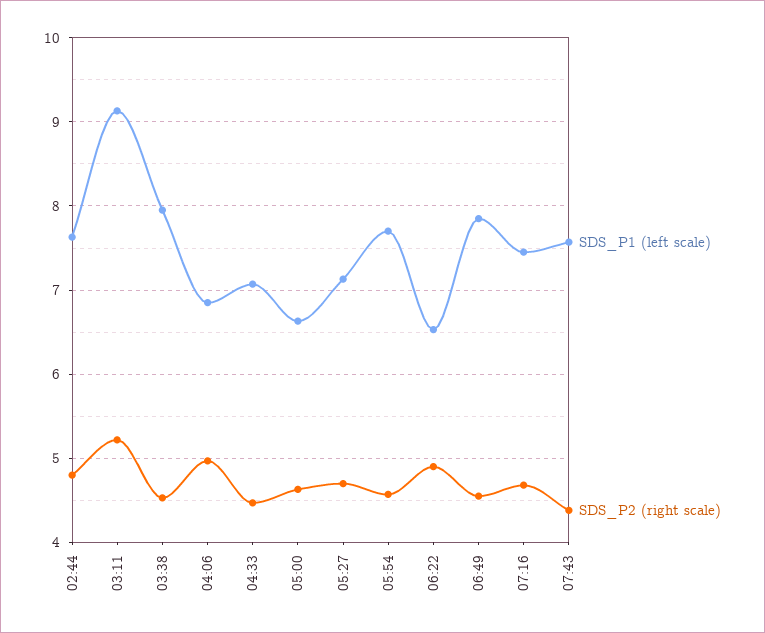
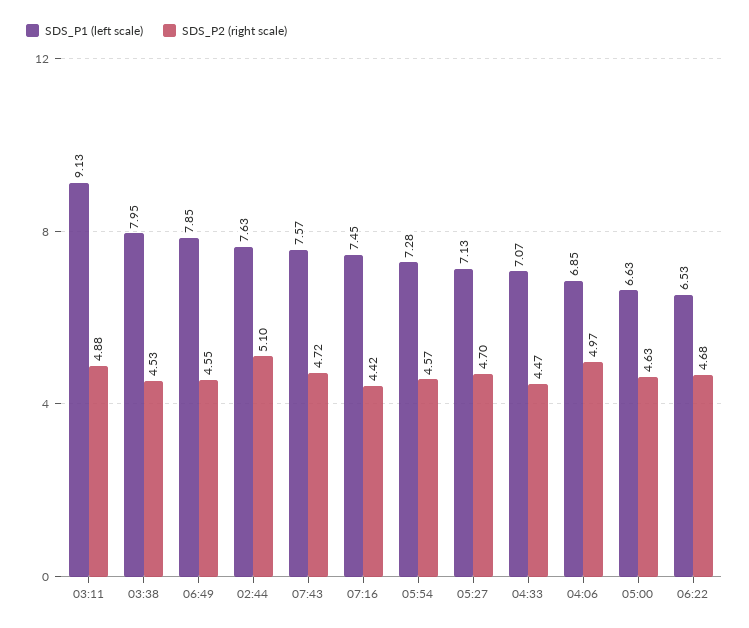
SDS_P2 (right scale), 02:44: 4.8 -> 5.1
SDS_P2 (right scale), 03:11: 5.2 -> 4.88
SDS_P1 (left scale), 05:54: 7.7 -> 7.28
SDS_P2 (right scale), 06:22: 4.9 -> 4.68
SDS_P2 (right scale), 07:16: 4.7 -> 4.42
SDS_P2 (right scale), 07:43: 4.4 -> 4.72

